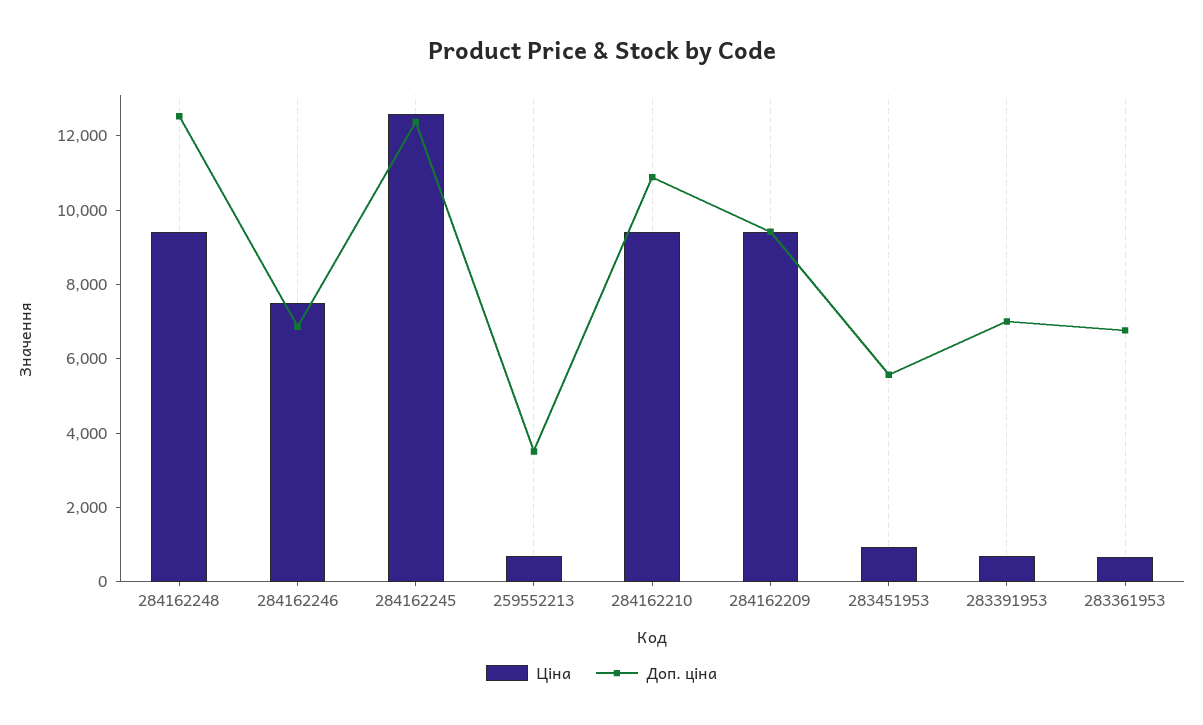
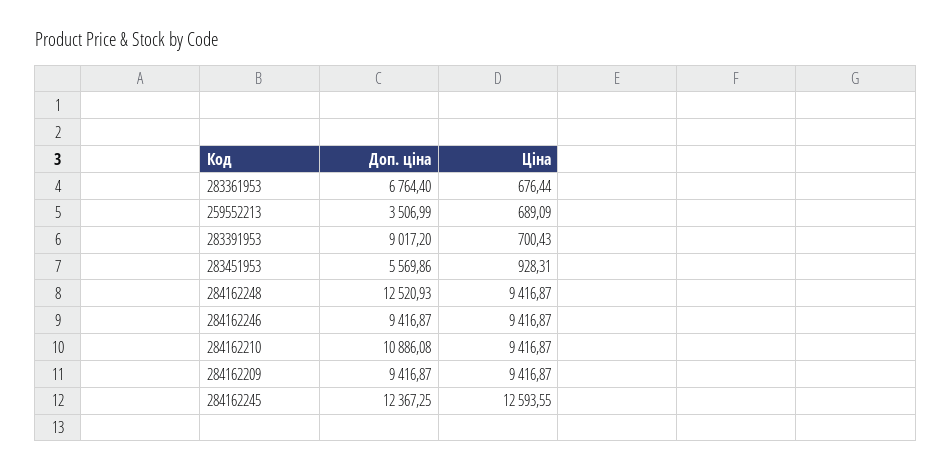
Ціна, 284162246: 7500 -> 9416.87
Доп. ціна, 284162246: 7000 -> 9416.87
Доп. ціна, 283391953: 7000 -> 9017.2

